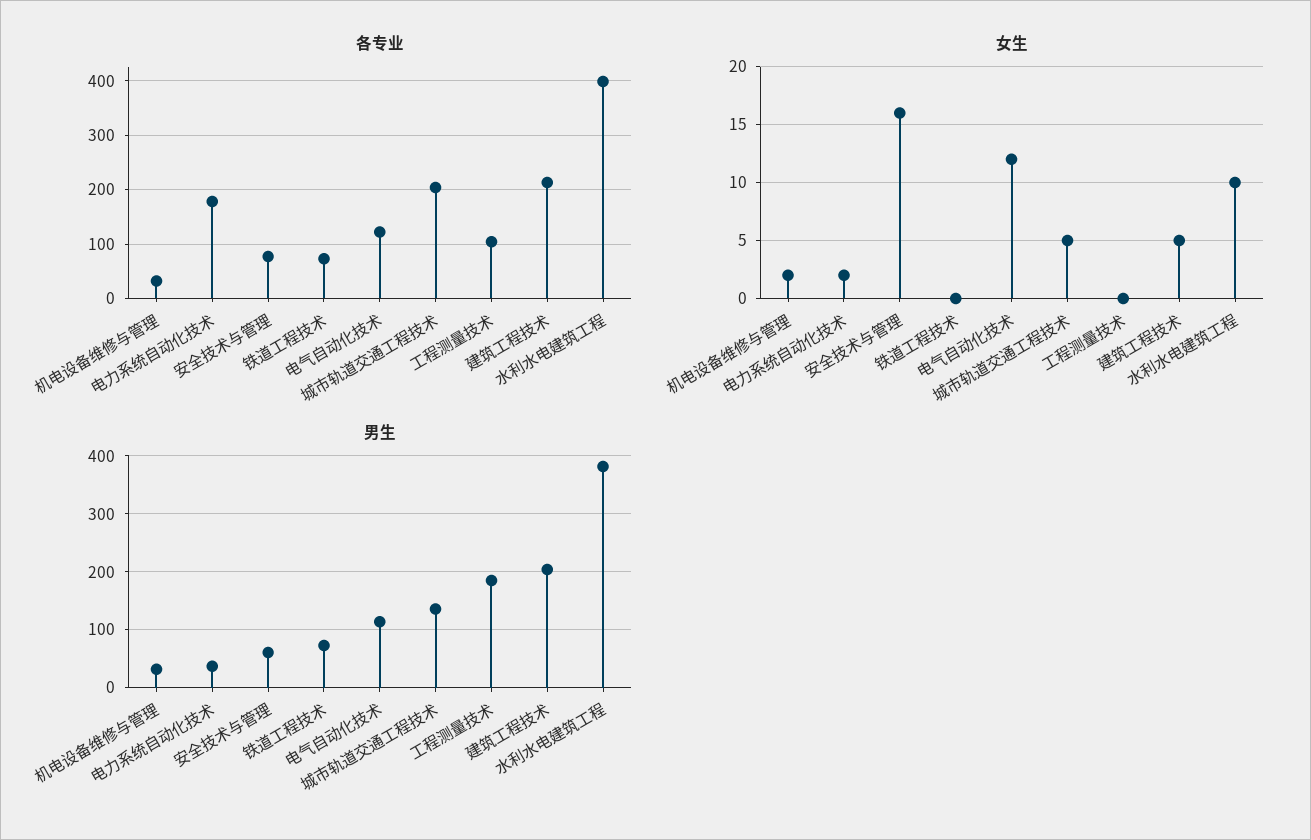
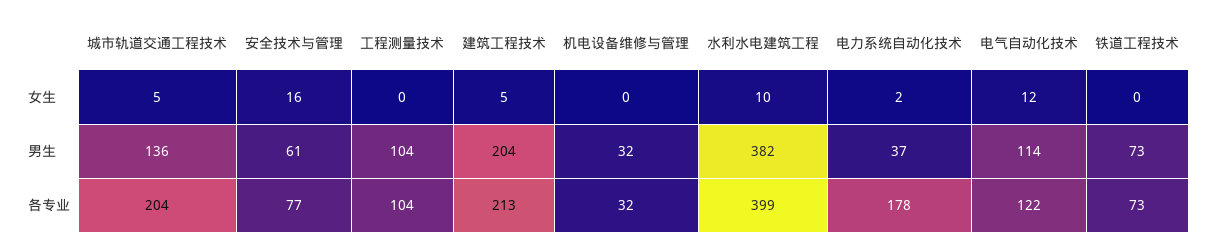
女生, 机电设备维修与管理: 2 -> 0
男生, 工程测量技术: 180 -> 104

